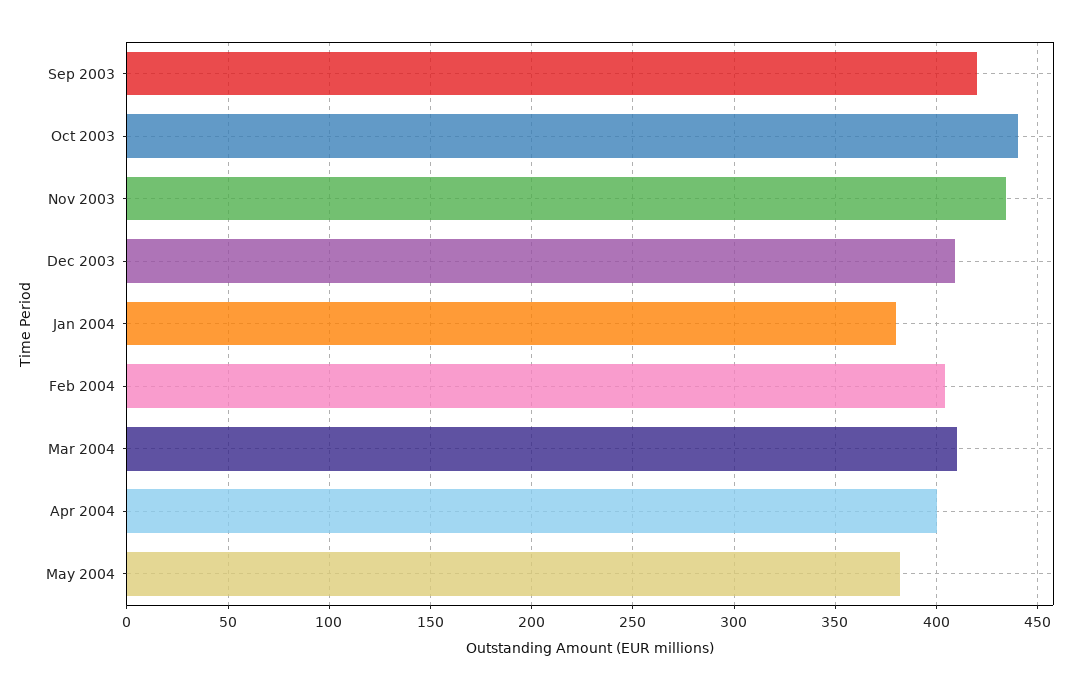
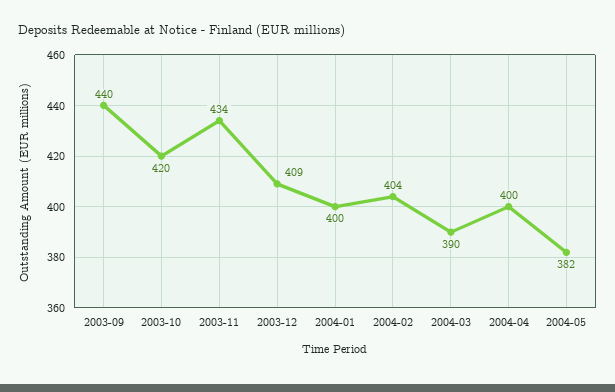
Sep 2003: 420 -> 440
Oct 2003: 440 -> 420
Jan 2004: 380 -> 400
Mar 2004: 410 -> 390

